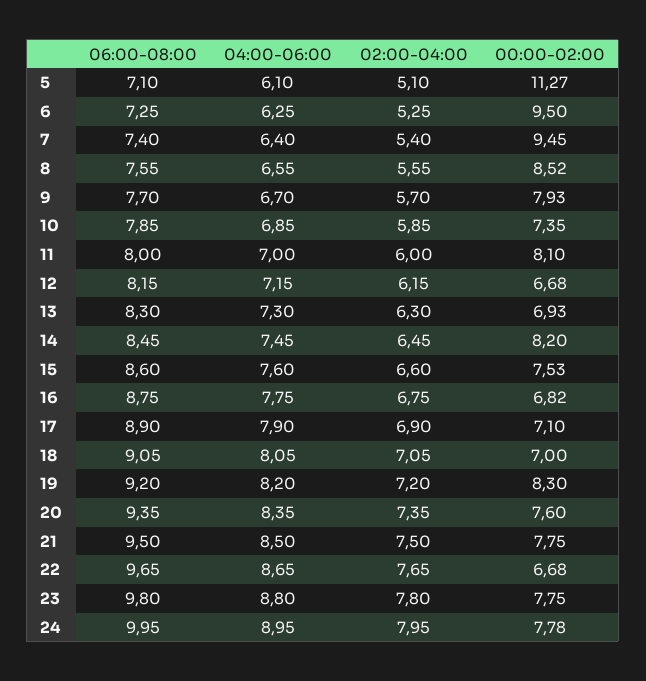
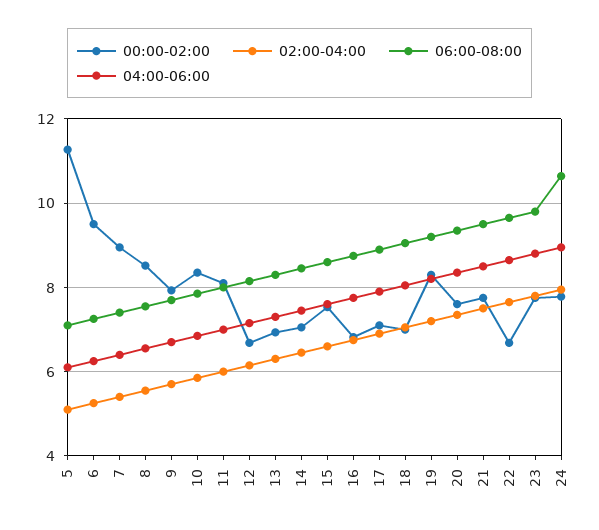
00:00-02:00, 7: 9.45 -> 9
00:00-02:00, 10: 7.35 -> 8.4
00:00-02:00, 14: 8.2 -> 7
06:00-08:00, 24: 9.95 -> 10.6

